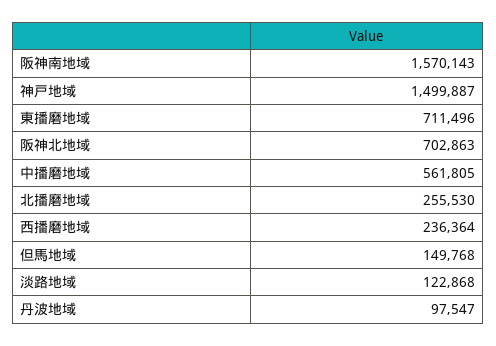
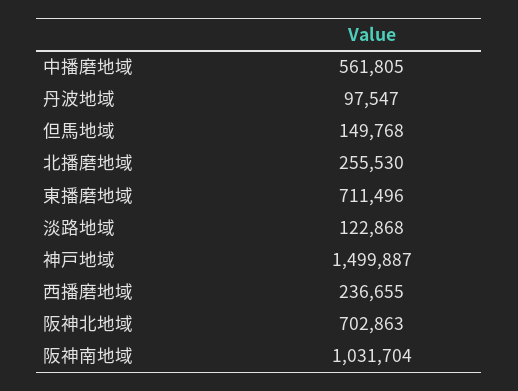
阪神南地域: 1570143 -> 1031704
西播磨地域: 236364 -> 236655

